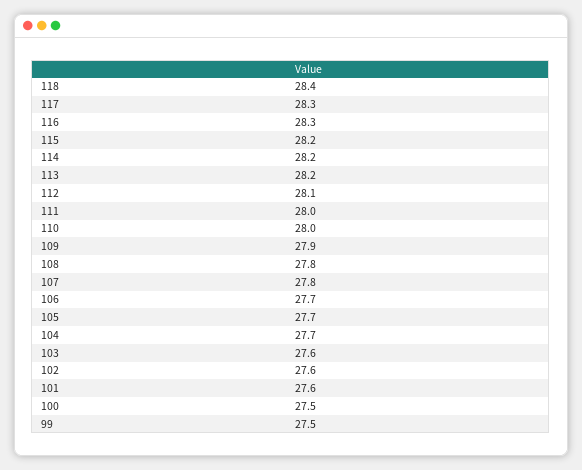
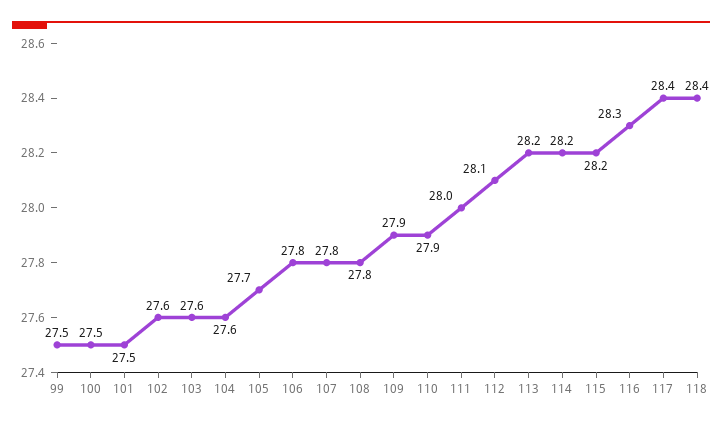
117: 28.3 -> 28.4
110: 28 -> 27.9
106: 27.7 -> 27.8
104: 27.7 -> 27.6
101: 27.6 -> 27.5

